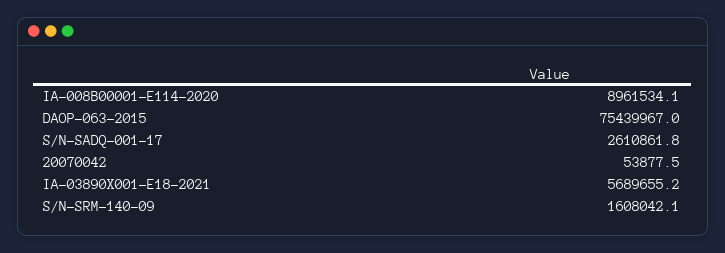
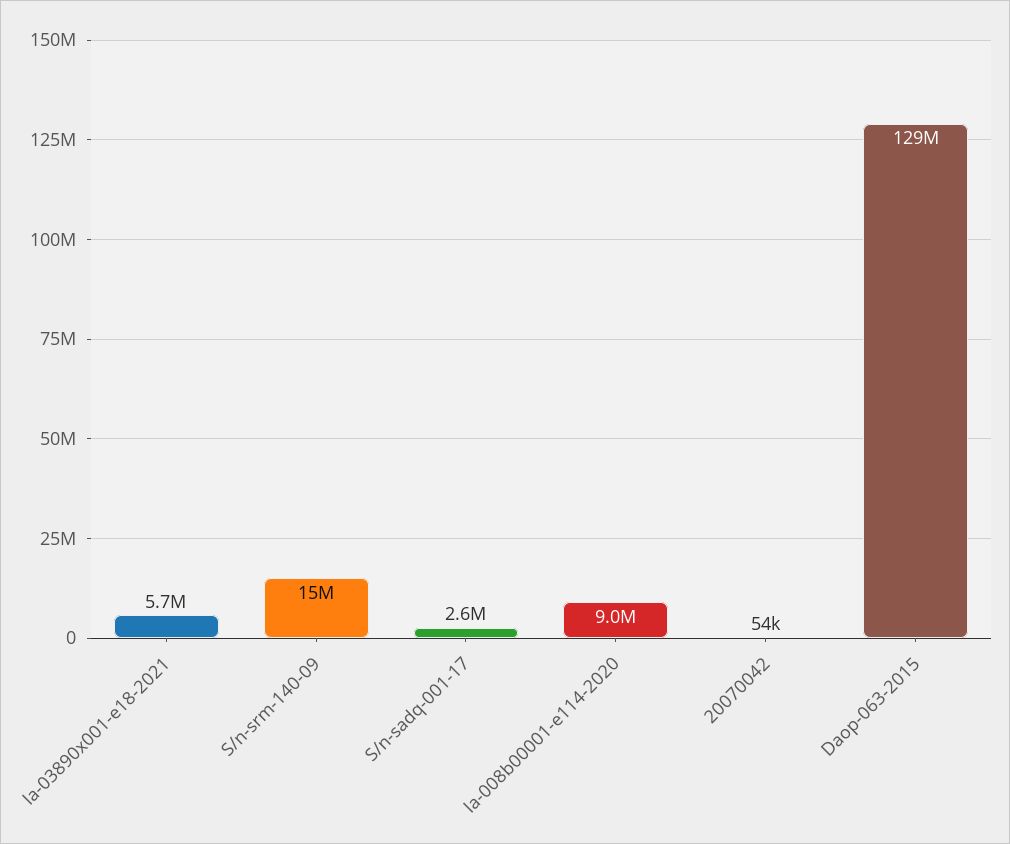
DAOP-063-2015: 75439967 -> 129000000
S/N-SRM-140-09: 1608042.1 -> 15000000

